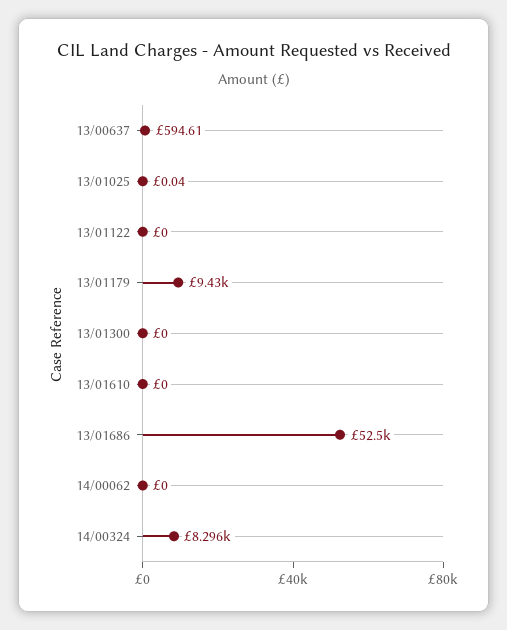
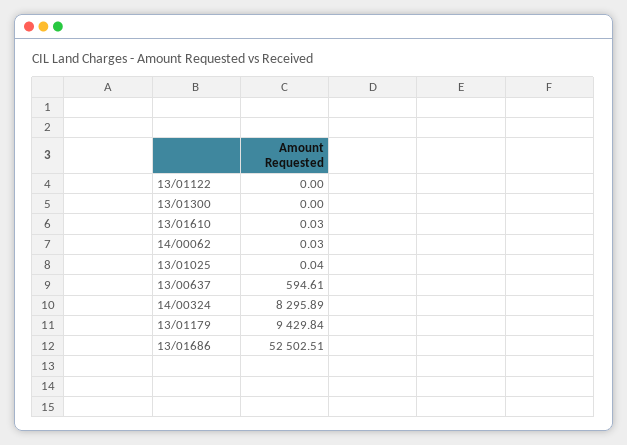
13/01610: 0 -> 0.03
14/00062: 0 -> 0.03

